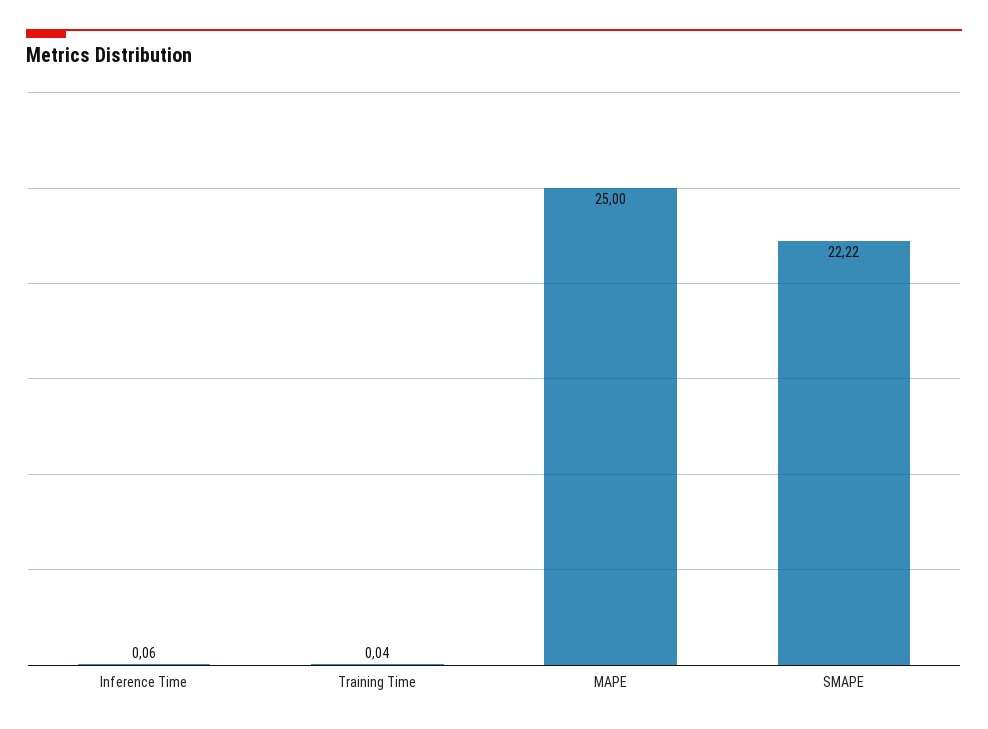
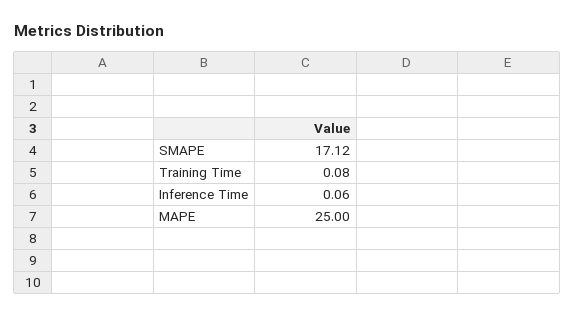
Training Time: 0.04 -> 0.08
SMAPE: 22.22 -> 17.12

